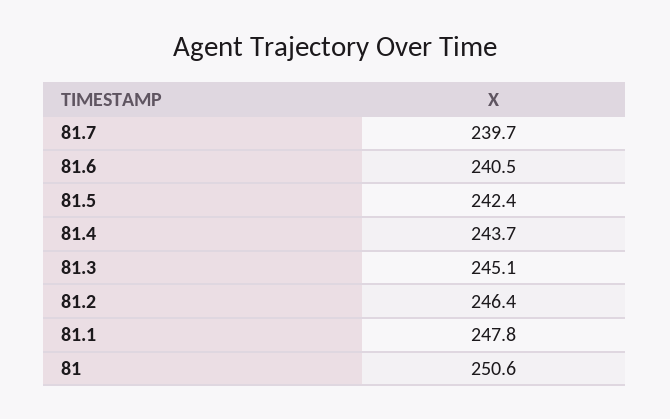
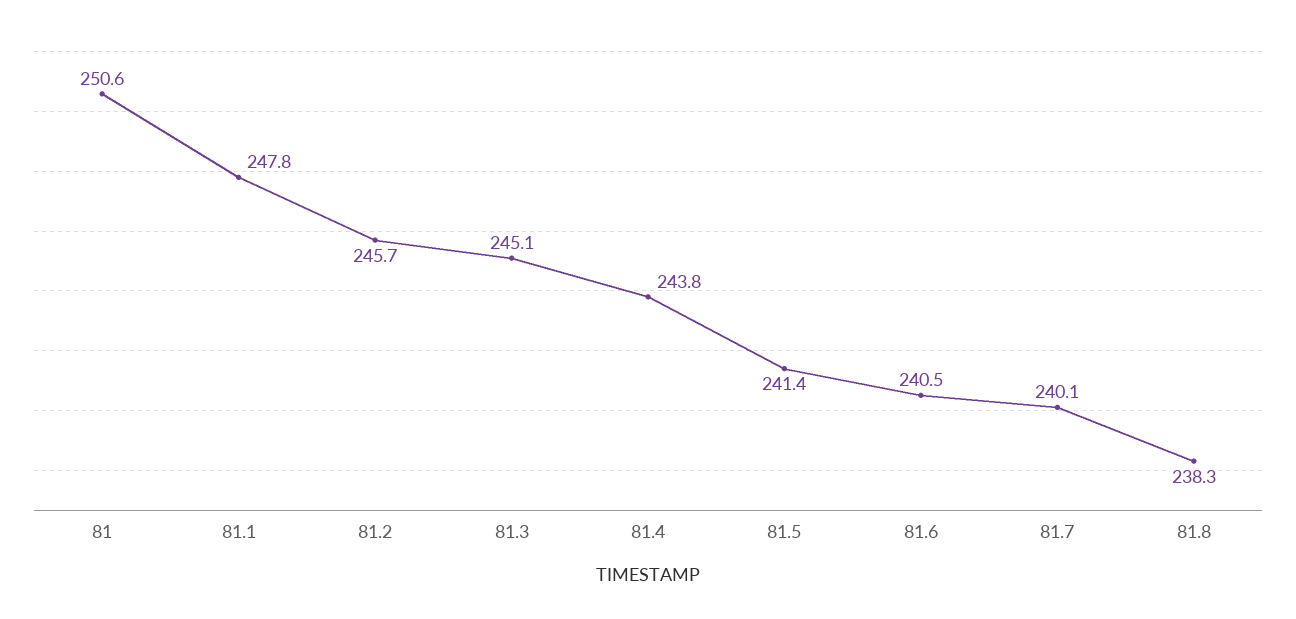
81.7: 239.7 -> 240.1
81.5: 242.4 -> 241.4
81.4: 243.7 -> 243.8
81.2: 246.4 -> 245.7
81.8: none -> 238.3

